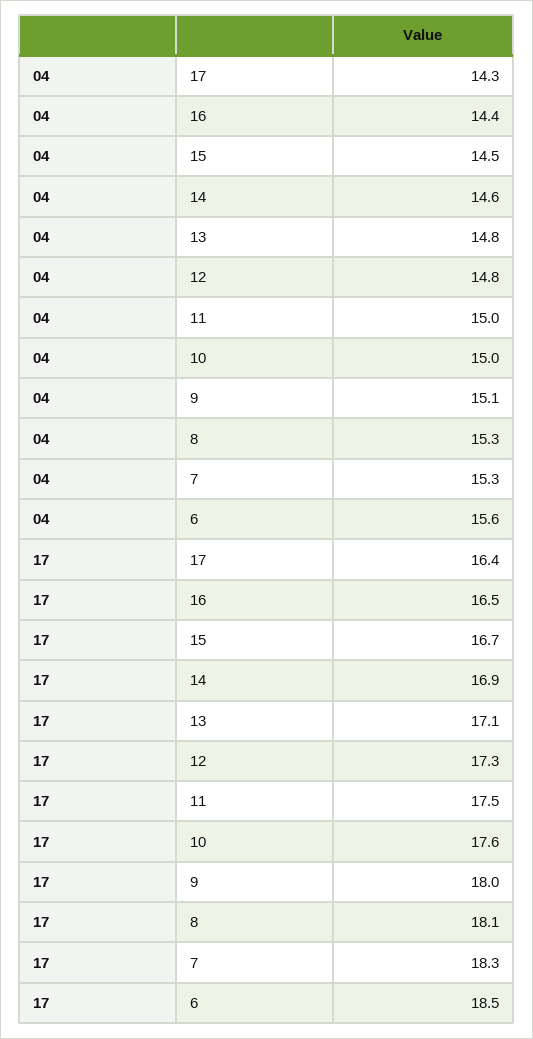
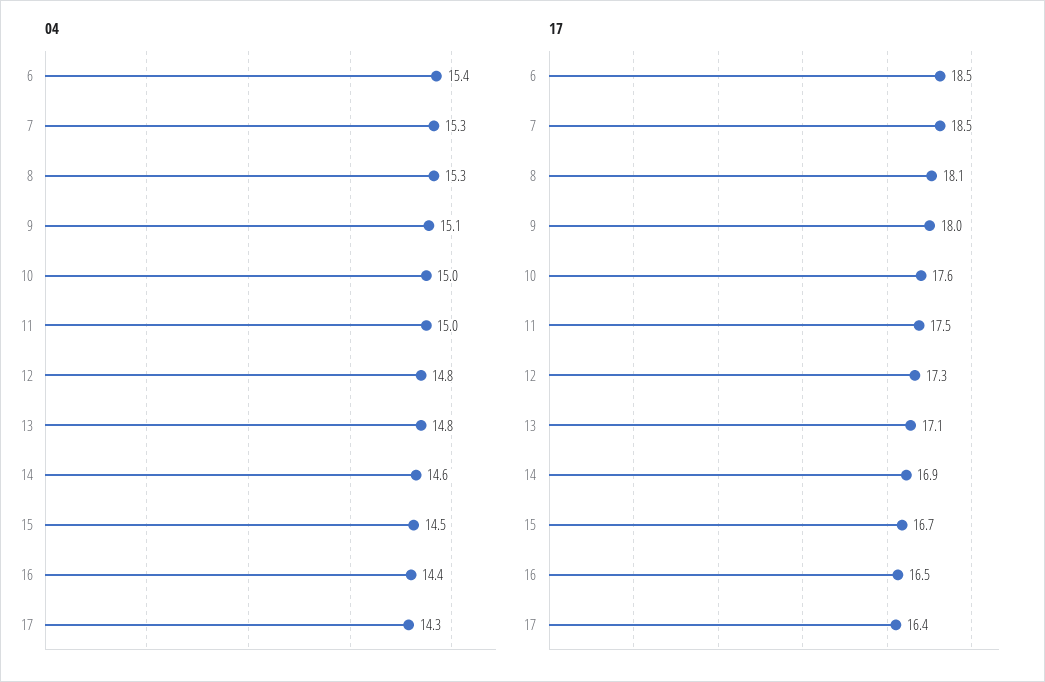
04, 6: 15.6 -> 15.4
17, 7: 18.3 -> 18.5

